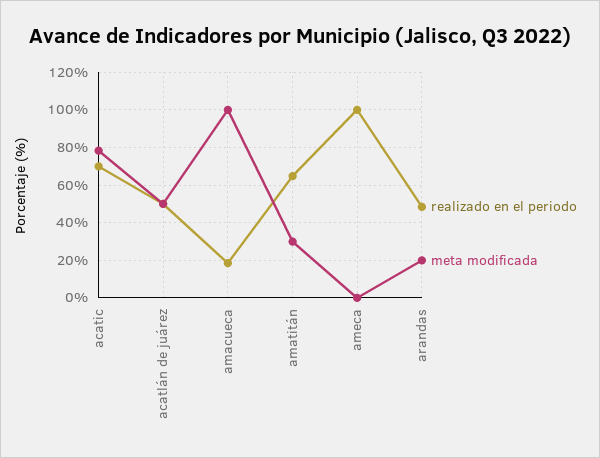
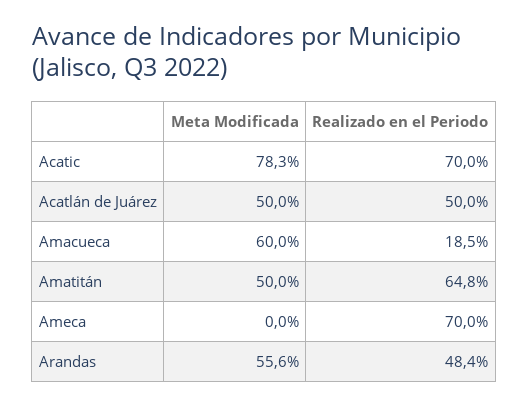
meta modificada, amacueca: 100 -> 60
meta modificada, amatitán: 30 -> 50
realizado en el periodo, ameca: 100 -> 70
meta modificada, arandas: 20 -> 55.6

